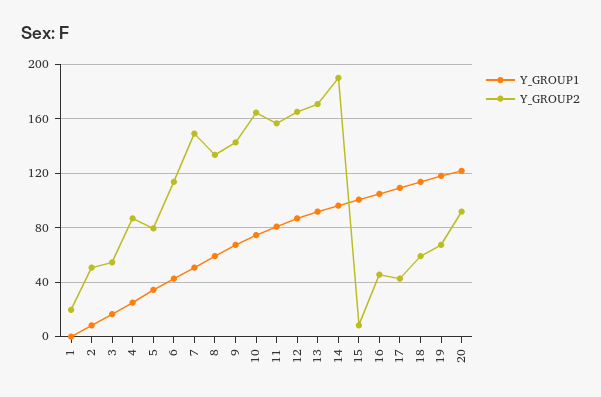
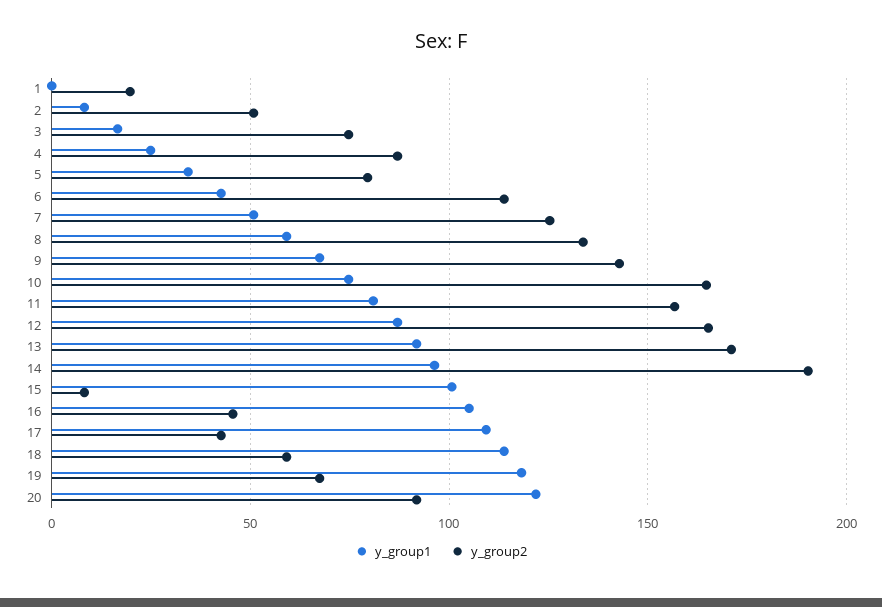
Y_GROUP2, 3: 55 -> 75
Y_GROUP2, 7: 150 -> 125

